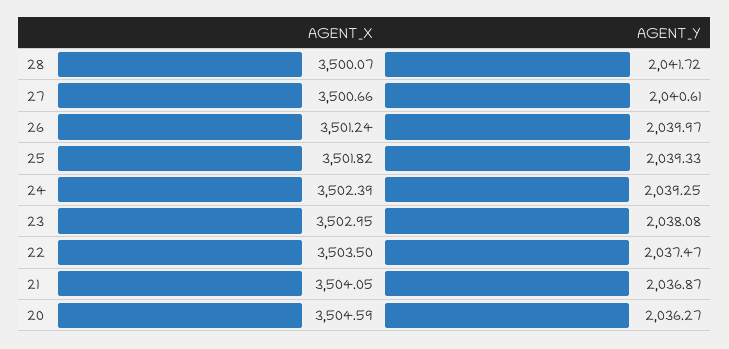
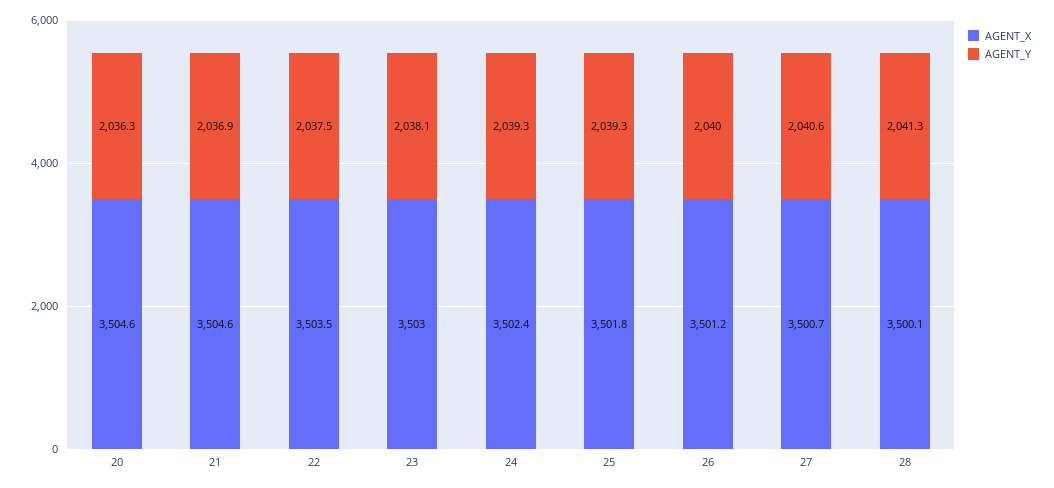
AGENT_Y, 28: 2041.72 -> 2041.3
AGENT_X, 21: 3504.05 -> 3504.6

